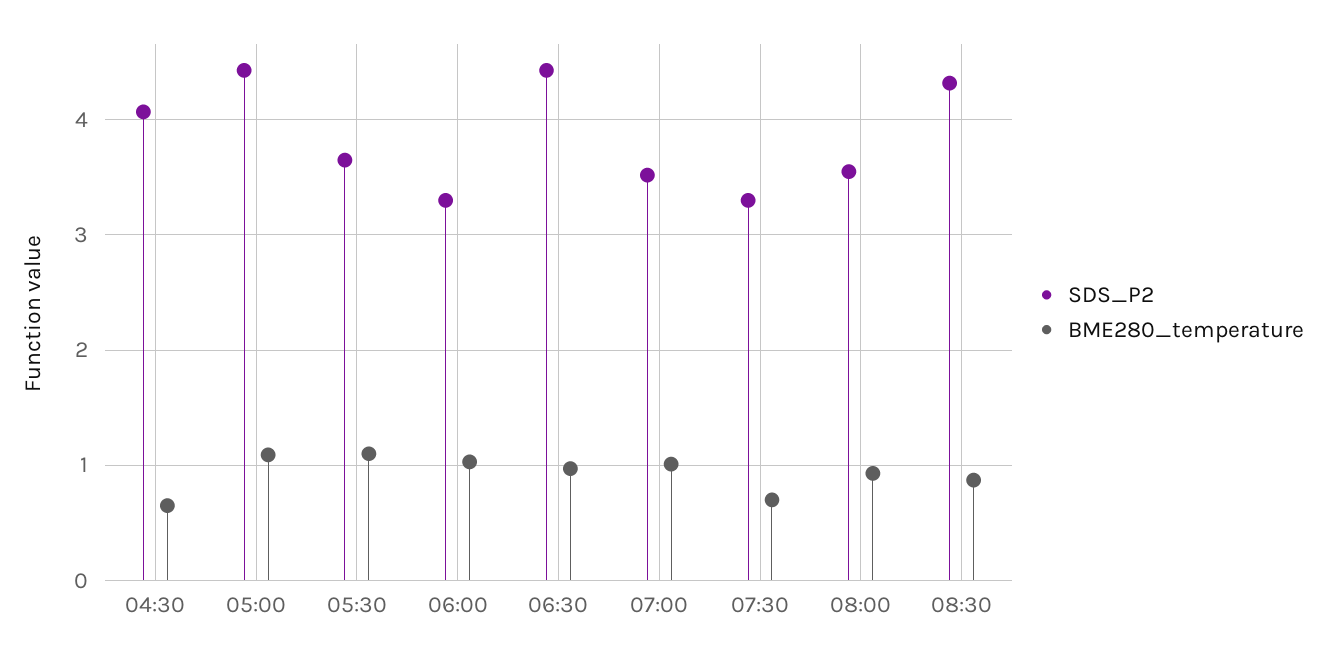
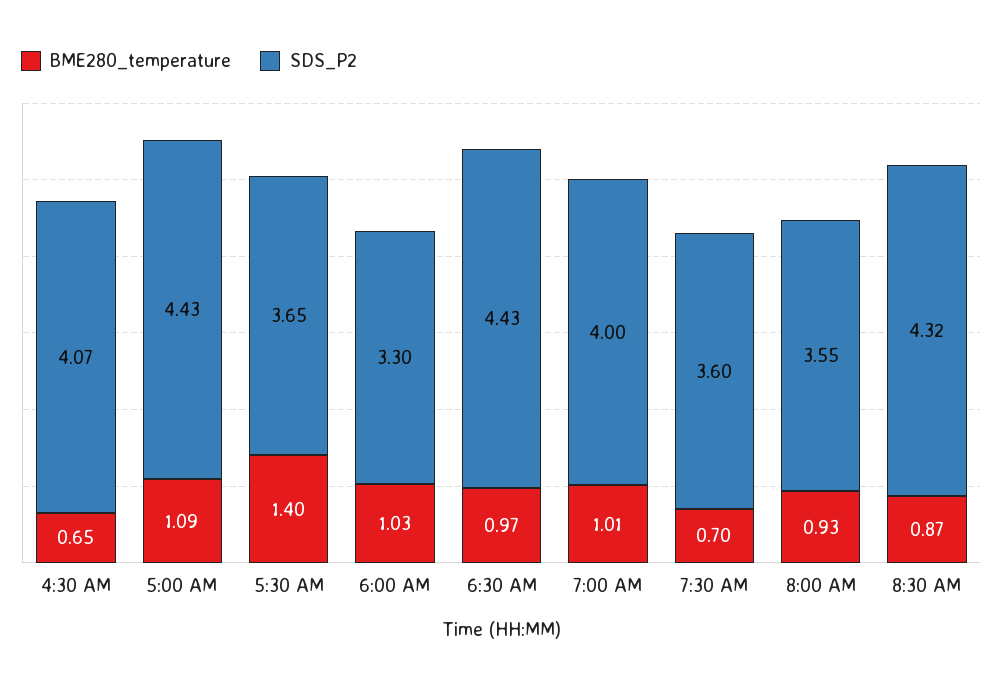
BME280_temperature, 05:30: 1.1 -> 1.4
SDS_P2, 07:00: 3.5 -> 4
SDS_P2, 07:30: 3.3 -> 3.6

